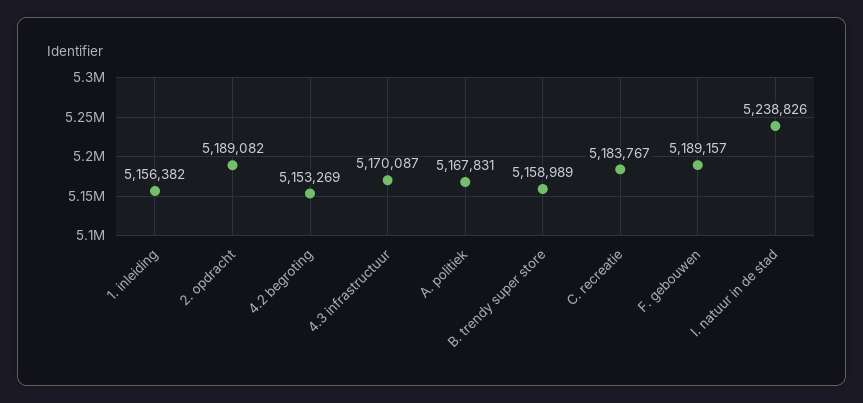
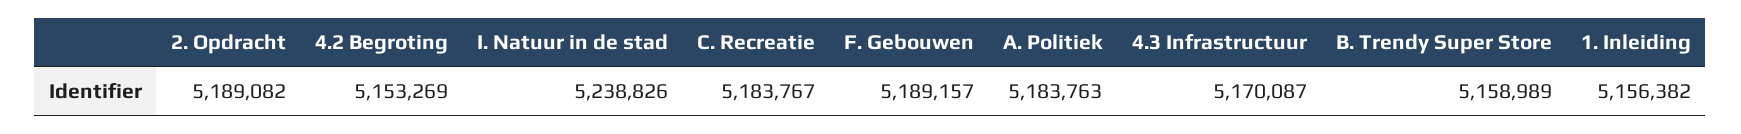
A. politiek: 5167831 -> 5183763

